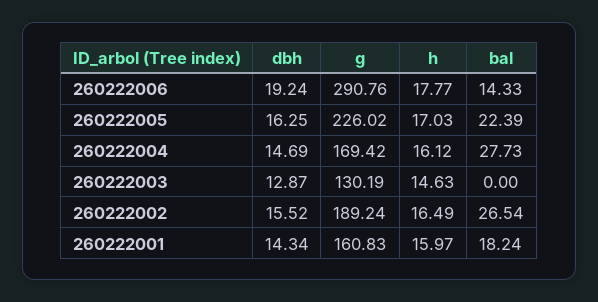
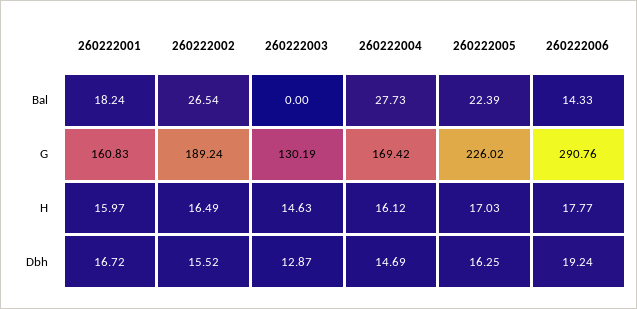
dbh, 260222001: 14.34 -> 16.72

